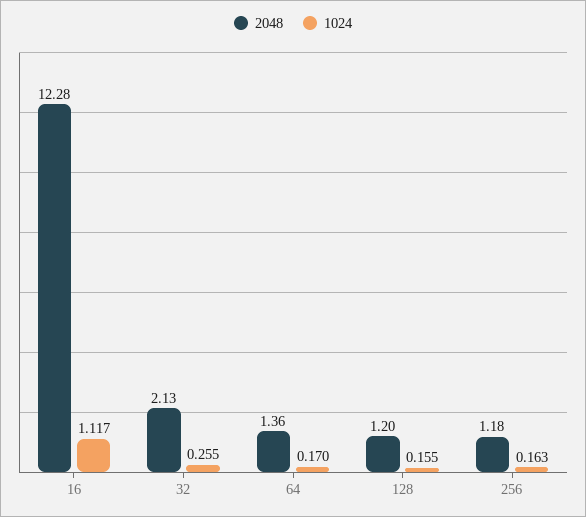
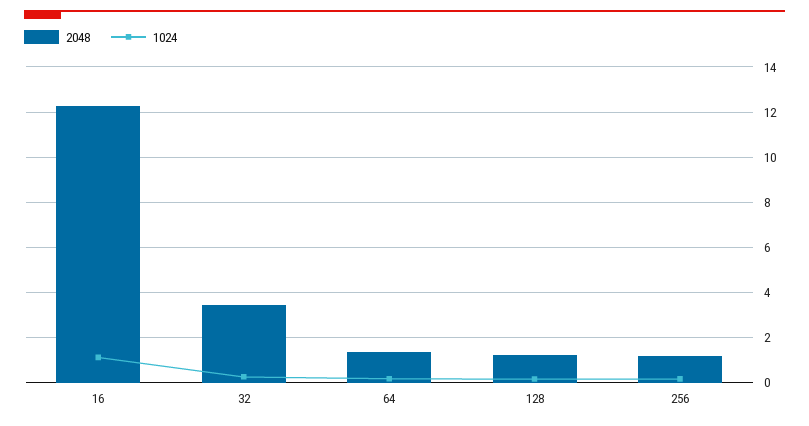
2048, 32: 2.13 -> 3.5

